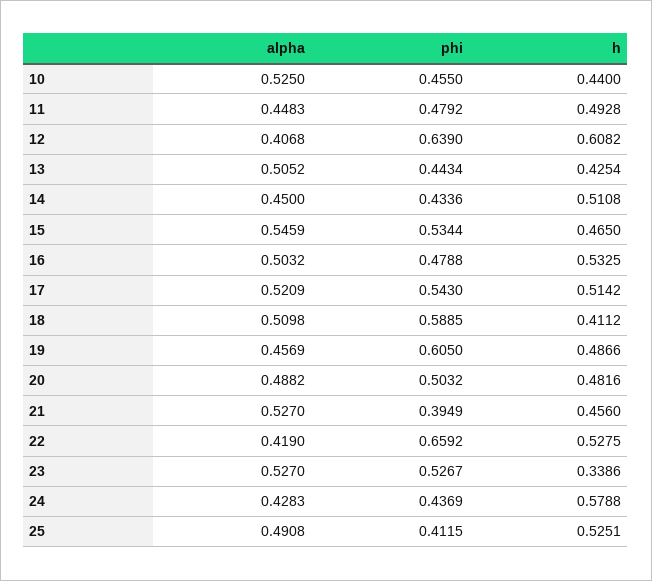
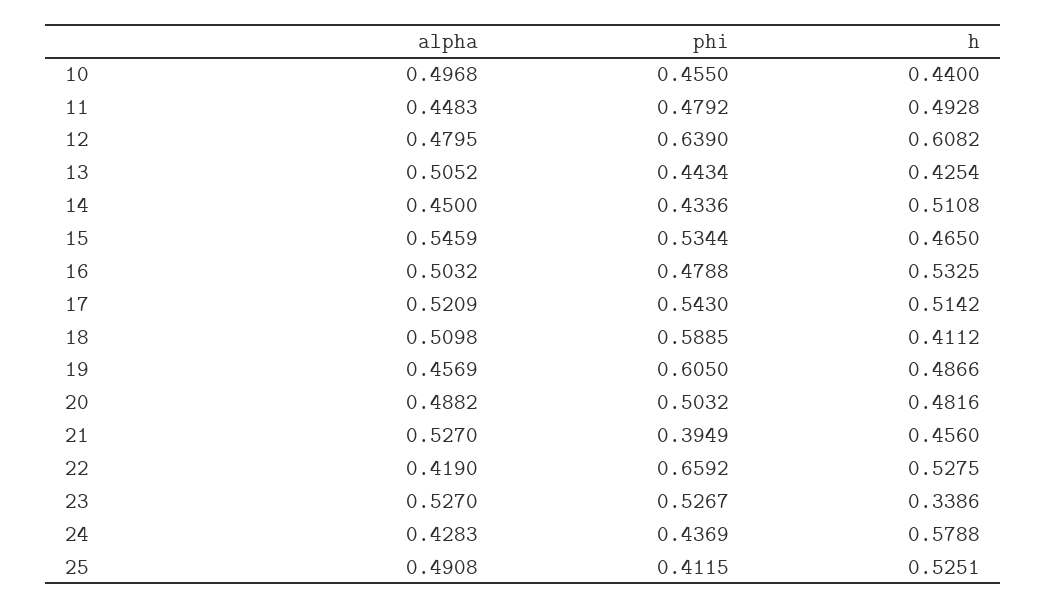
alpha, 10: 0.525 -> 0.4968
alpha, 12: 0.4068 -> 0.4795

